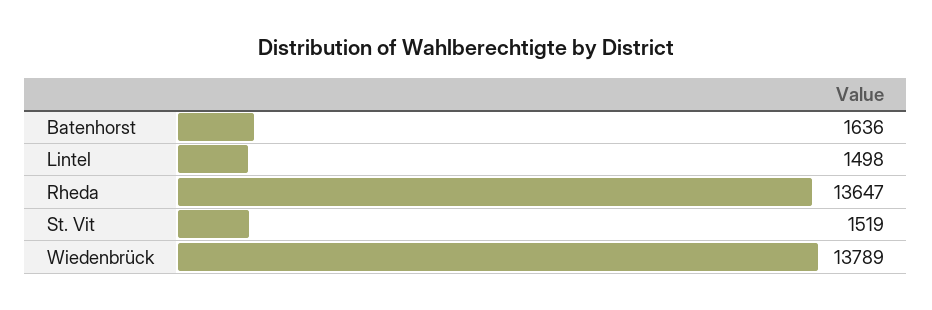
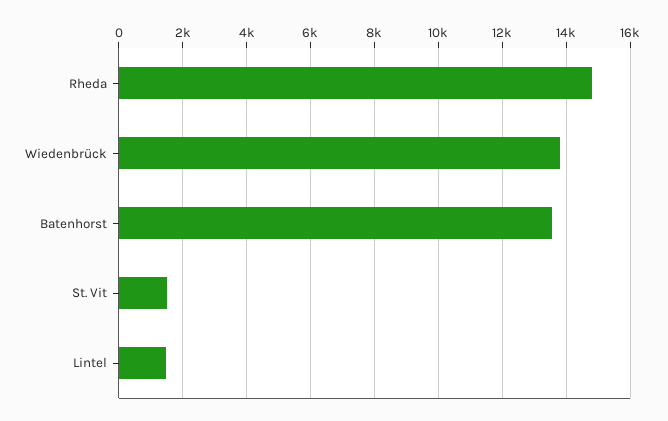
Batenhorst: 1636 -> 13600
Rheda: 13647 -> 14800

